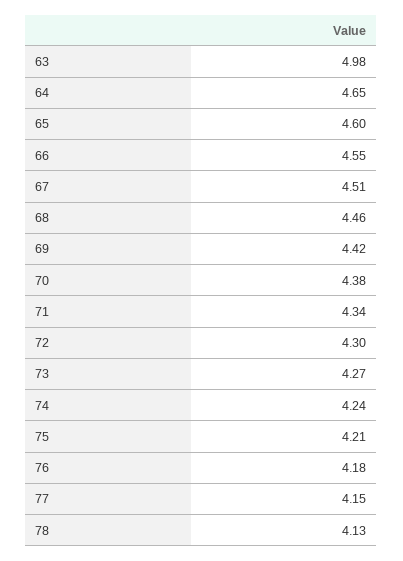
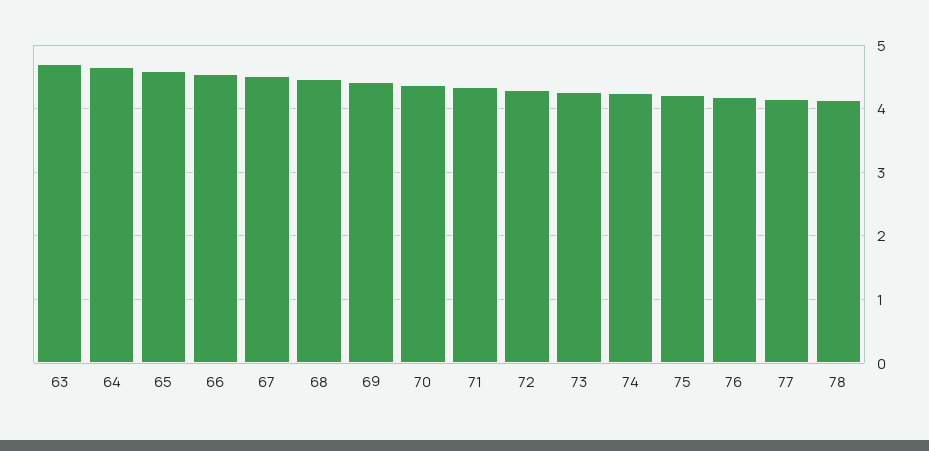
63: 4.98 -> 4.7

